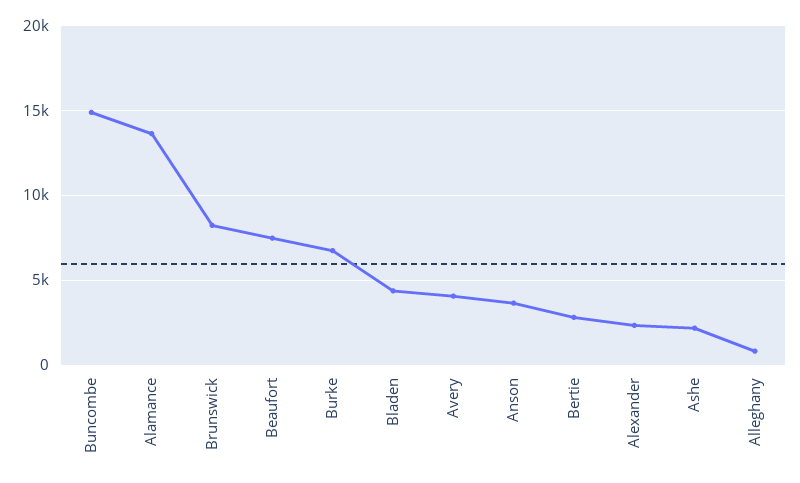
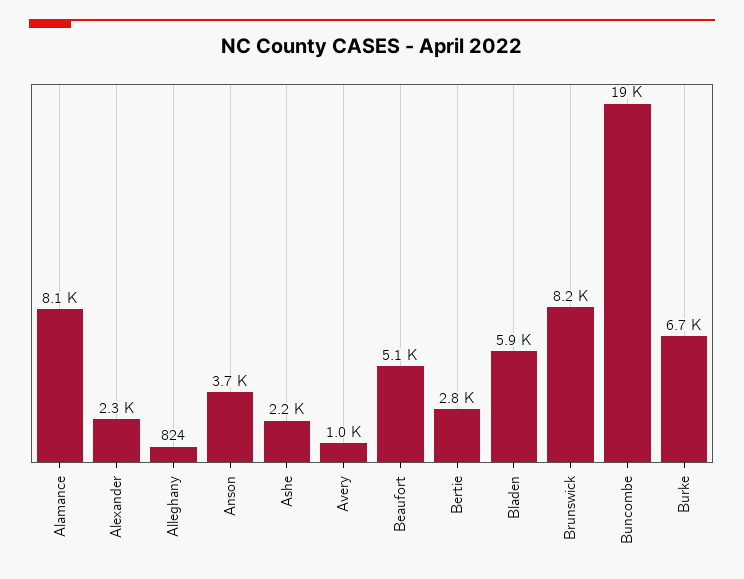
Buncombe: 15000 -> 19000
Alamance: 13500 -> 8100
Beaufort: 7500 -> 5100
Bladen: 4500 -> 5900
Avery: 4000 -> 1000

